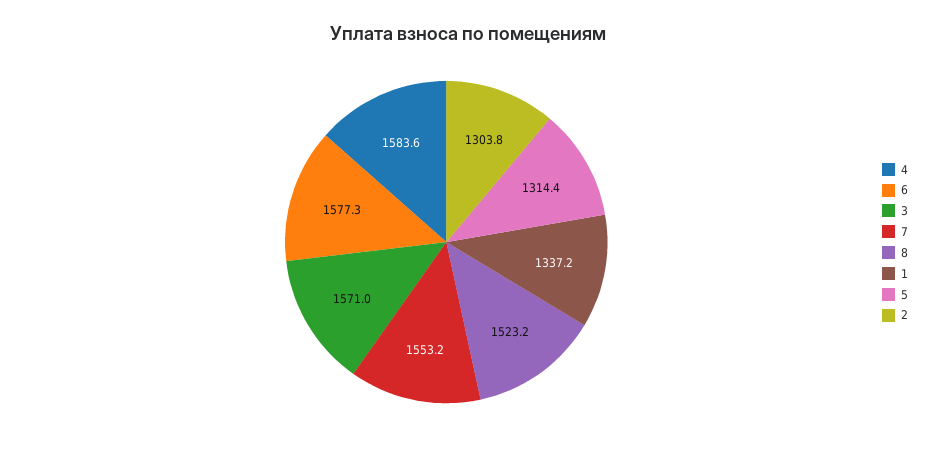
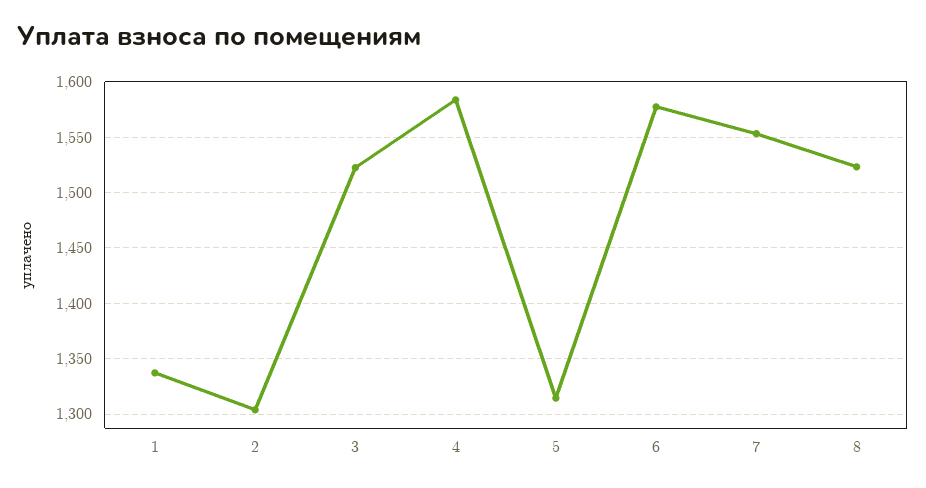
3: 1571 -> 1520

